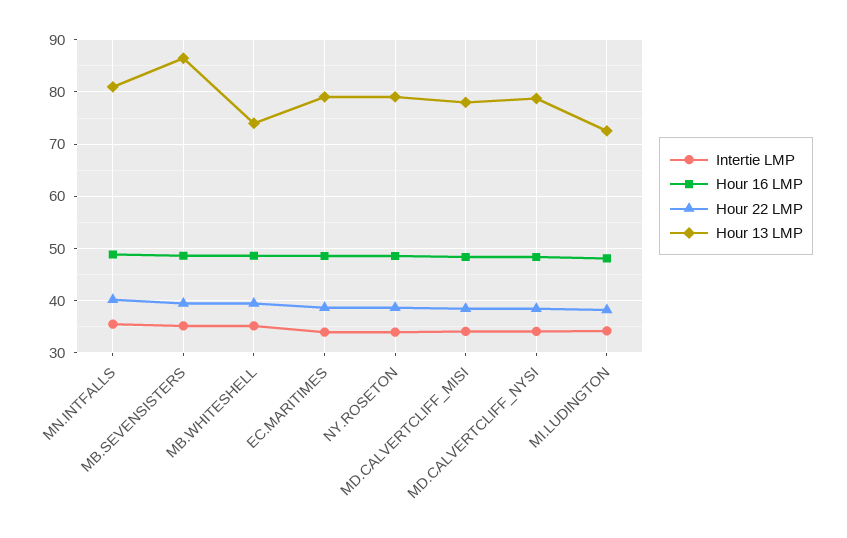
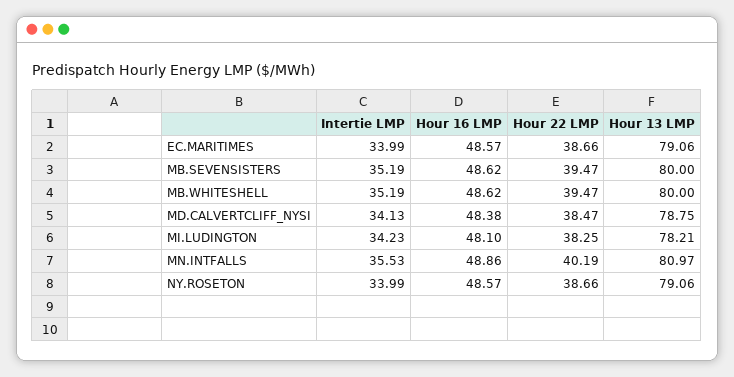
Hour 13 LMP, MB.SEVENSISTERS: 86 -> 80
Hour 13 LMP, MB.WHITESHELL: 74 -> 80
Intertie LMP, MD.CALVERTCLIFF_MISI: 34 -> none
Hour 16 LMP, MD.CALVERTCLIFF_MISI: 48 -> none
Hour 22 LMP, MD.CALVERTCLIFF_MISI: 38 -> none
Hour 13 LMP, MD.CALVERTCLIFF_MISI: 78 -> none
Hour 13 LMP, MI.LUDINGTON: 72 -> 78.21

